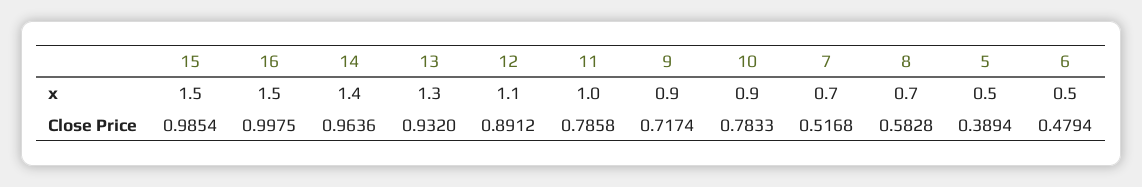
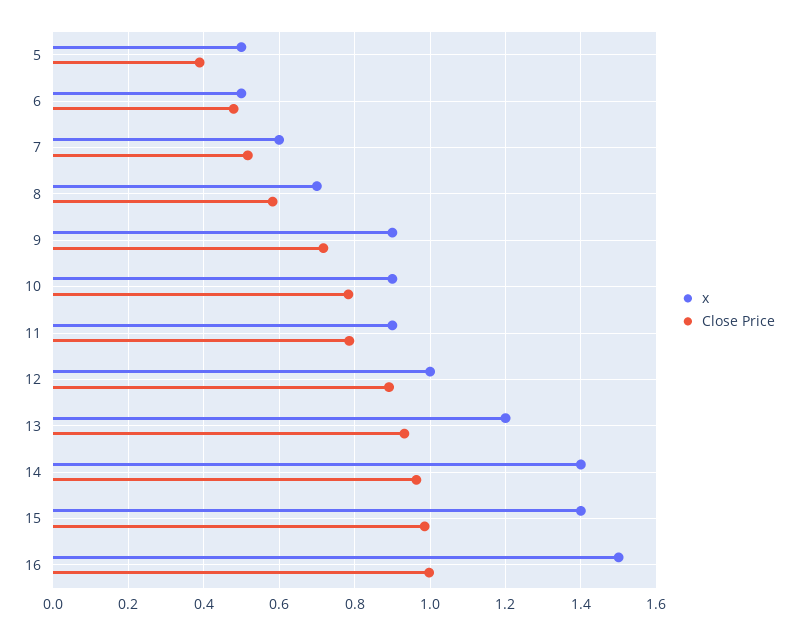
x, 15: 1.5 -> 1.4
x, 13: 1.3 -> 1.2
x, 12: 1.1 -> 1
x, 11: 1 -> 0.9
x, 7: 0.7 -> 0.6

